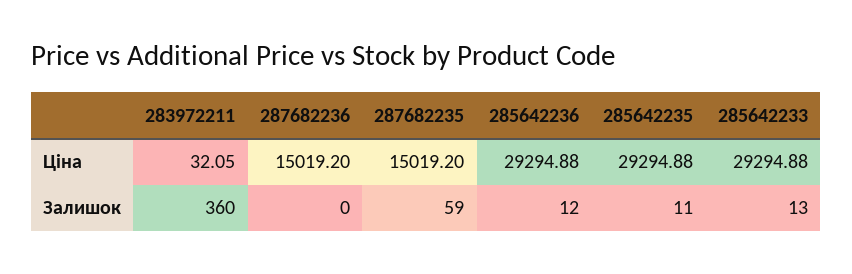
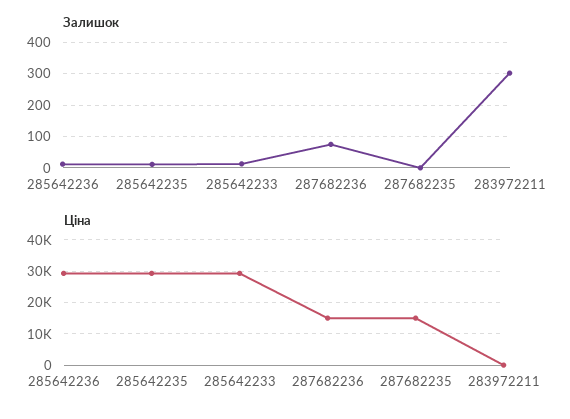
Залишок, 283972211: 360 -> 300
Залишок, 287682236: 0 -> 80
Залишок, 287682235: 59 -> 0

